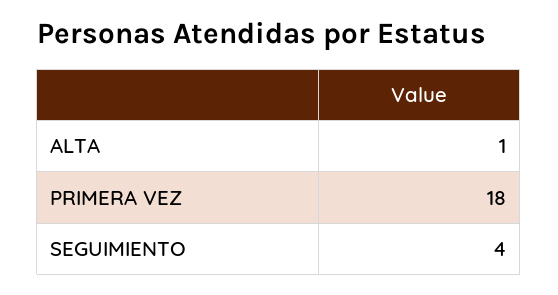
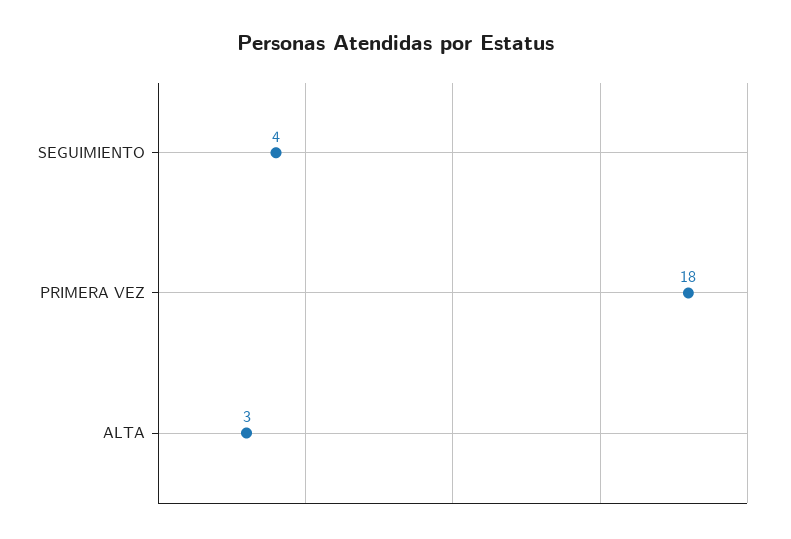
ALTA: 1 -> 3

